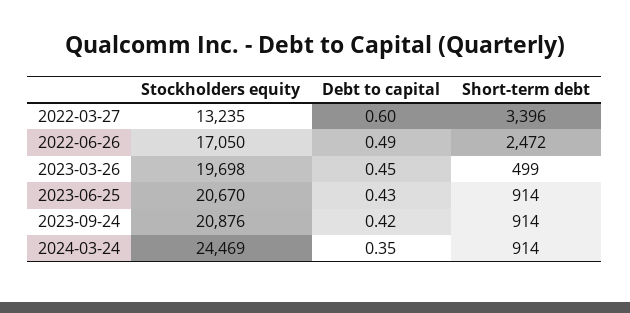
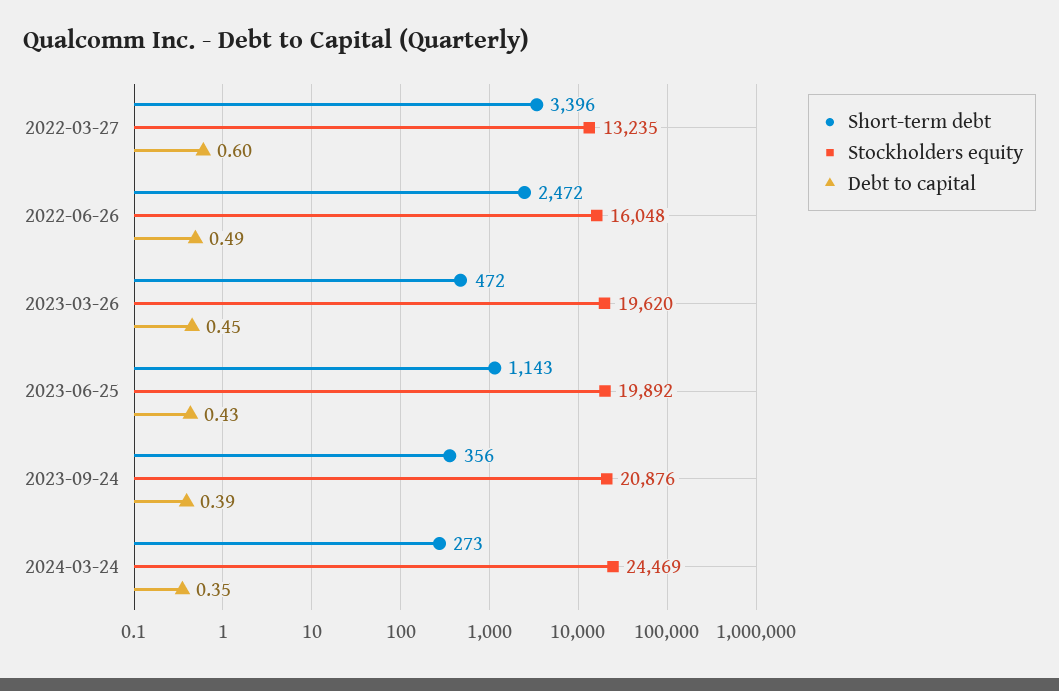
Stockholders equity, 2022-06-26: 17050 -> 16048
Stockholders equity, 2023-03-26: 19698 -> 19620
Short-term debt, 2023-03-26: 499 -> 472
Stockholders equity, 2023-06-25: 20670 -> 19892
Short-term debt, 2023-06-25: 914 -> 1143
Debt to capital, 2023-09-24: 0.42 -> 0.39
Short-term debt, 2023-09-24: 914 -> 356
Short-term debt, 2024-03-24: 914 -> 273

